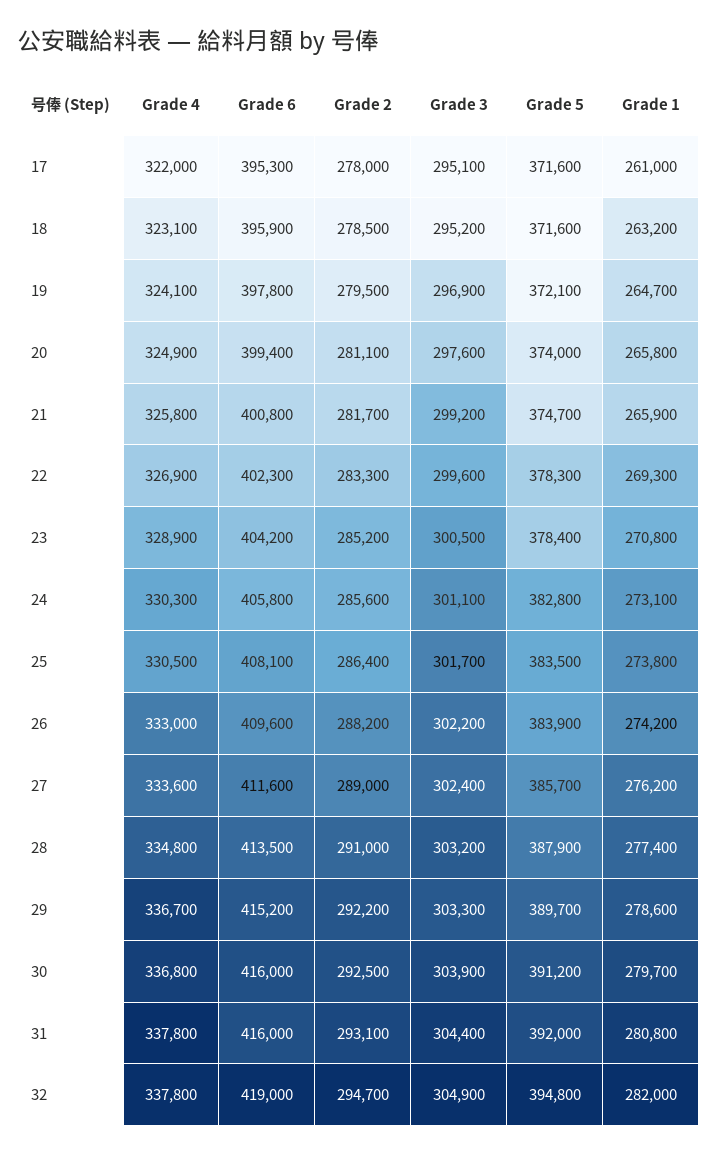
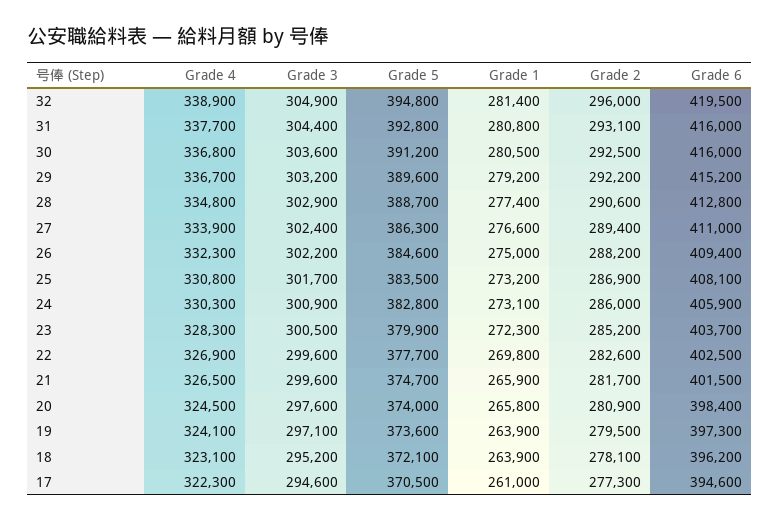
Grade 4, 17: 322000 -> 322300
Grade 6, 17: 395300 -> 394600
Grade 2, 17: 278000 -> 277300
Grade 3, 17: 295100 -> 294600
Grade 5, 17: 371600 -> 370500
Grade 6, 18: 395900 -> 396200
Grade 2, 18: 278500 -> 278100
Grade 5, 18: 371600 -> 372100
Grade 1, 18: 263200 -> 263900
Grade 6, 19: 397800 -> 397300
Grade 3, 19: 296900 -> 297100
Grade 5, 19: 372100 -> 373600
Grade 1, 19: 264700 -> 263900
Grade 4, 20: 324900 -> 324500
Grade 6, 20: 399400 -> 398400
Grade 2, 20: 281100 -> 280900
Grade 4, 21: 325800 -> 326500
Grade 6, 21: 400800 -> 401500
Grade 3, 21: 299200 -> 299600
Grade 6, 22: 402300 -> 402500
Grade 2, 22: 283300 -> 282600
Grade 5, 22: 378300 -> 377700
Grade 1, 22: 269300 -> 269800
Grade 4, 23: 328900 -> 328300
Grade 6, 23: 404200 -> 403700
Grade 5, 23: 378400 -> 379900
Grade 1, 23: 270800 -> 272300
Grade 6, 24: 405800 -> 405900
Grade 2, 24: 285600 -> 286000
Grade 3, 24: 301100 -> 300900
Grade 4, 25: 330500 -> 330800
Grade 2, 25: 286400 -> 286900
Grade 1, 25: 273800 -> 273200
Grade 4, 26: 333000 -> 332300
Grade 6, 26: 409600 -> 409400
Grade 5, 26: 383900 -> 384600
Grade 1, 26: 274200 -> 275000
Grade 4, 27: 333600 -> 333900
Grade 6, 27: 411600 -> 411000
Grade 2, 27: 289000 -> 289400
Grade 5, 27: 385700 -> 386300
Grade 1, 27: 276200 -> 276600
Grade 6, 28: 413500 -> 412800
Grade 2, 28: 291000 -> 290600
Grade 3, 28: 303200 -> 302900
Grade 5, 28: 387900 -> 388700
Grade 3, 29: 303300 -> 303200
Grade 5, 29: 389700 -> 389600
Grade 1, 29: 278600 -> 279200
Grade 3, 30: 303900 -> 303600
Grade 1, 30: 279700 -> 280500
Grade 4, 31: 337800 -> 337700
Grade 5, 31: 392000 -> 392800
Grade 4, 32: 337800 -> 338900
Grade 6, 32: 419000 -> 419500
Grade 2, 32: 294700 -> 296000
Grade 1, 32: 282000 -> 281400

